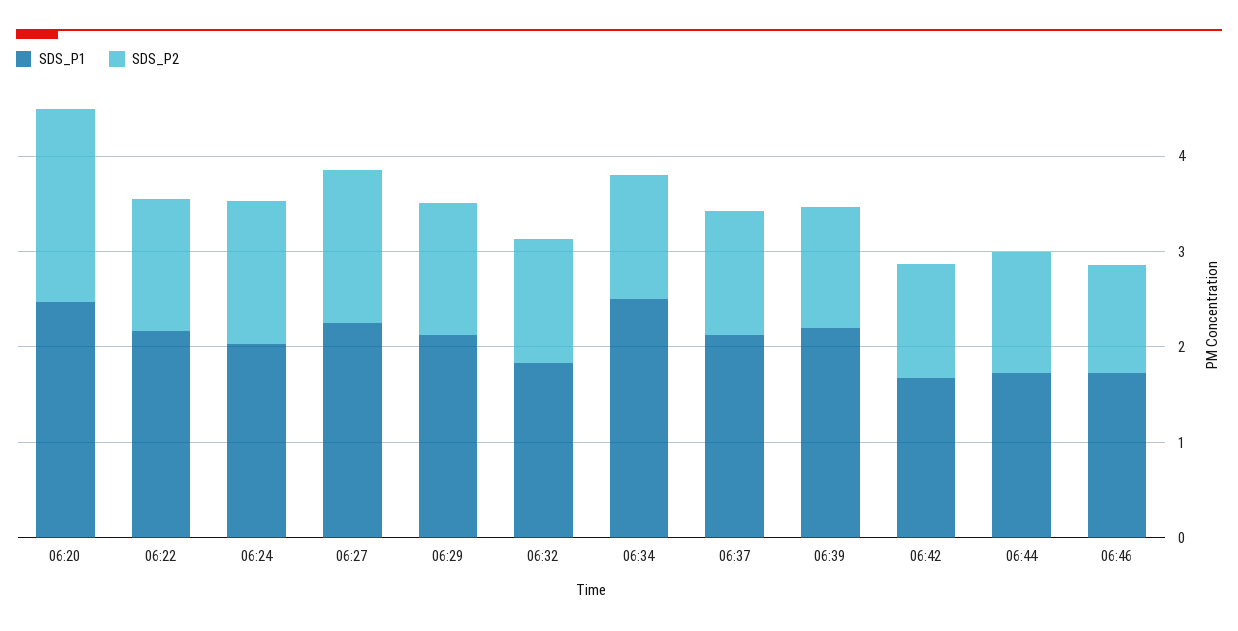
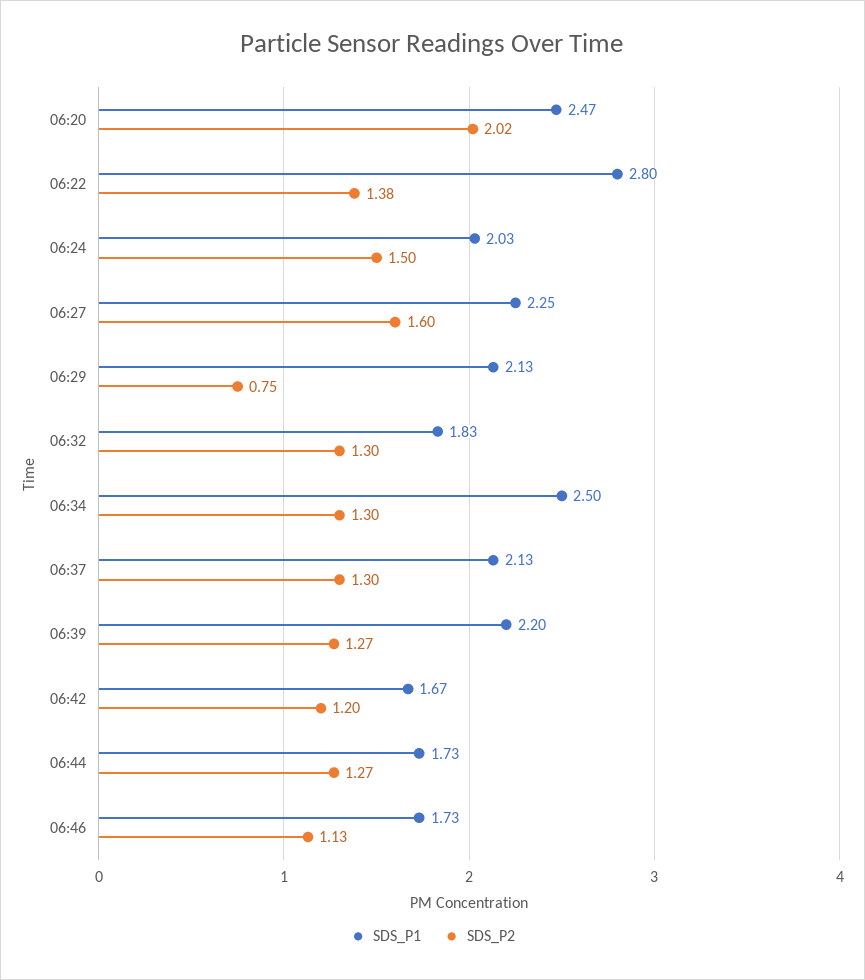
SDS_P1, 06:22: 2.2 -> 2.8
SDS_P2, 06:29: 1.4 -> 0.75

